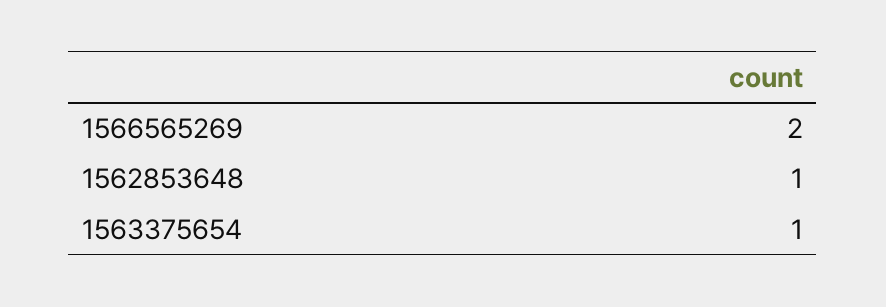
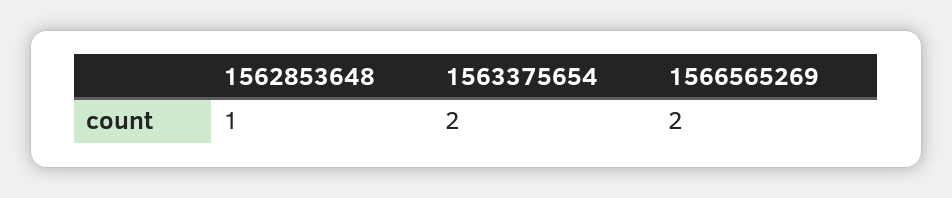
1563375654: 1 -> 2

